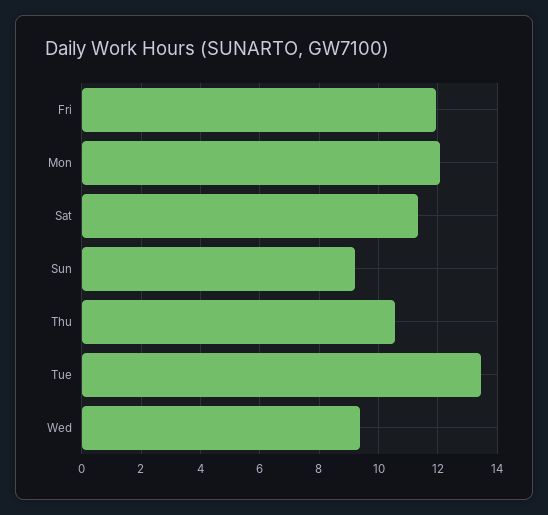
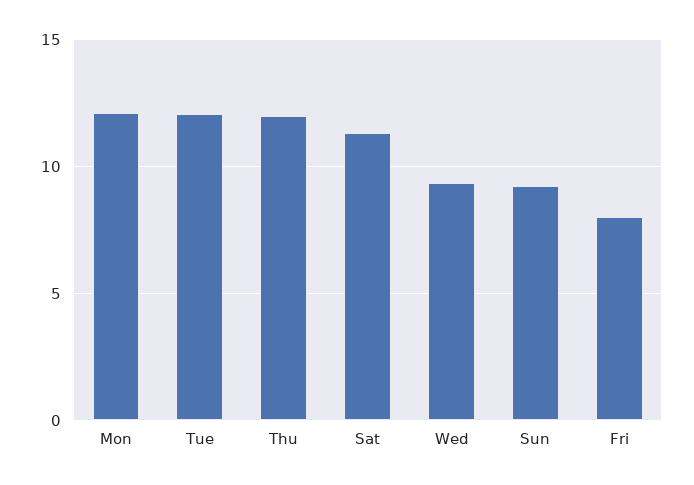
Fri: 12 -> 8
Thu: 10.5 -> 12
Tue: 13.5 -> 12

